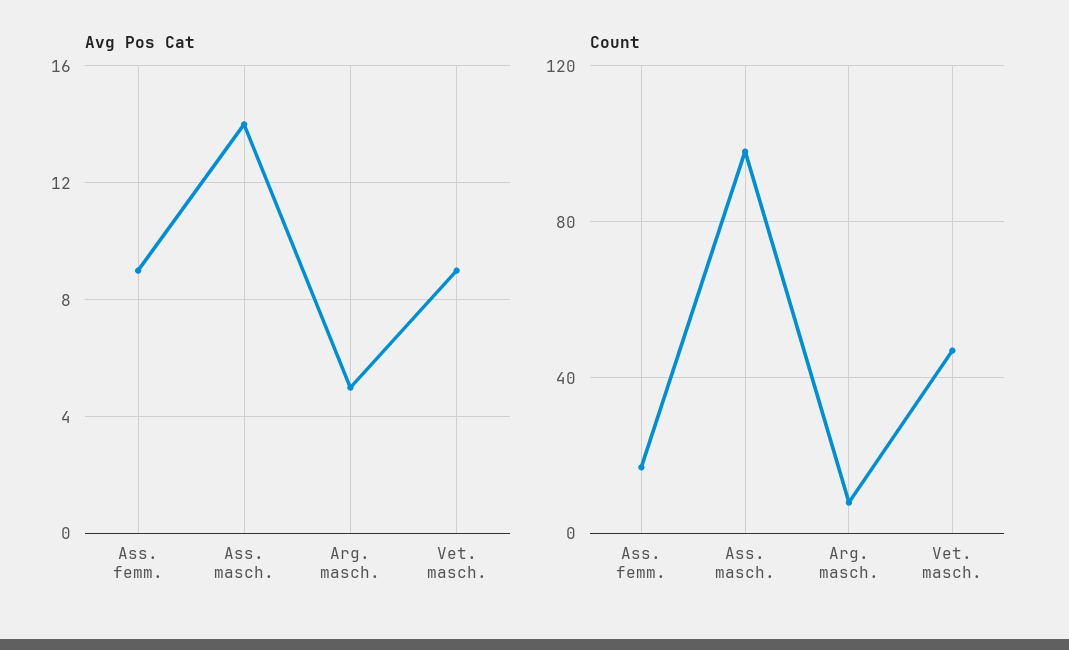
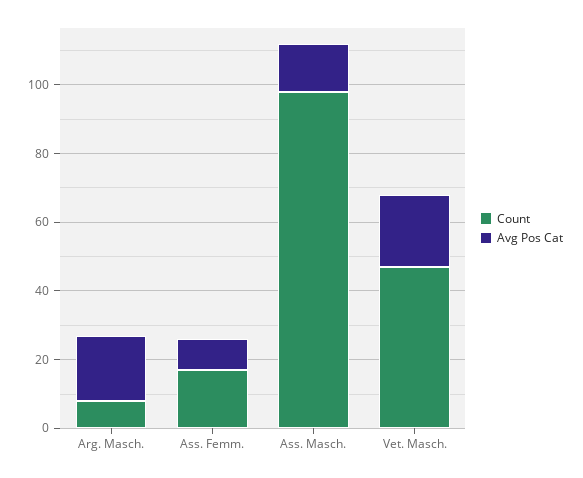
Avg Pos Cat, Arg. masch.: 5 -> 20
Avg Pos Cat, Vet. masch.: 9 -> 20

